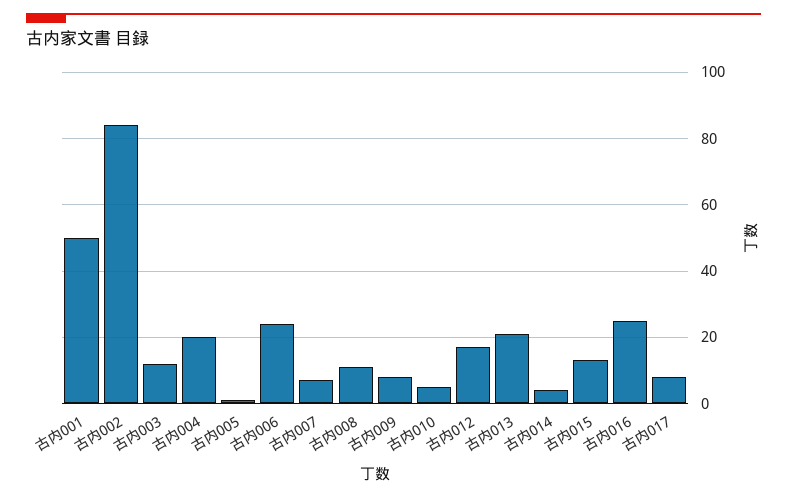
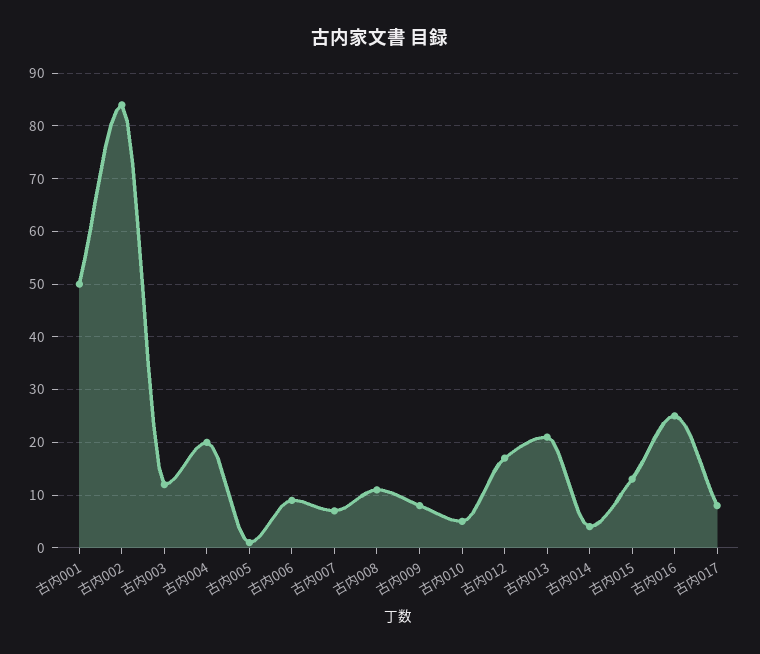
古内006: 25 -> 10

